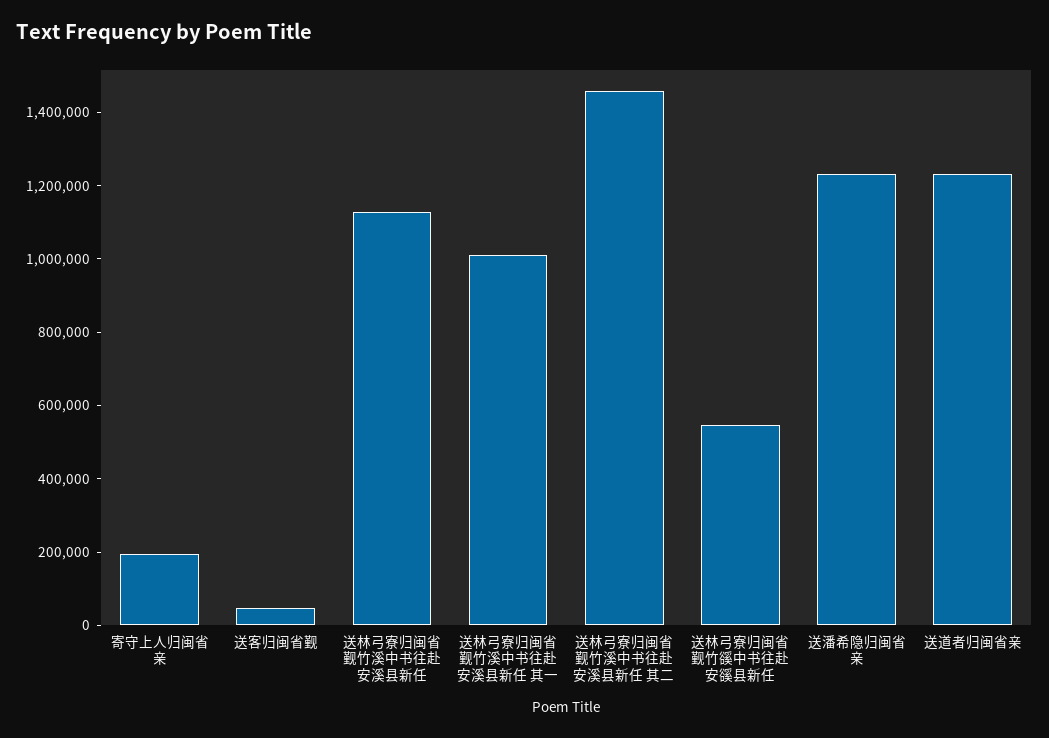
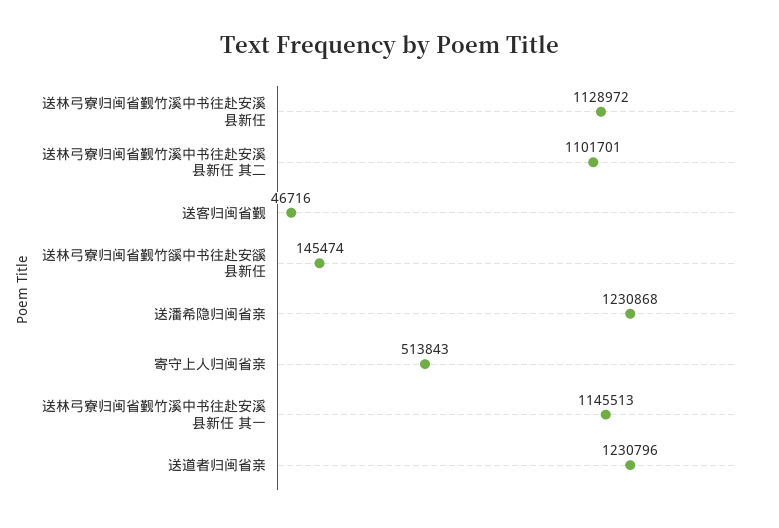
寄守上人归闽省亲: 200000 -> 513843
送林弓寮归闽省觐竹溪中书往赴安溪县新任 其一: 1000000 -> 1145513
送林弓寮归闽省觐竹溪中书往赴安溪县新任 其二: 1450000 -> 1101701
送林弓寮归闽省觐竹豀中书往赴安豀县新任: 550000 -> 145474

